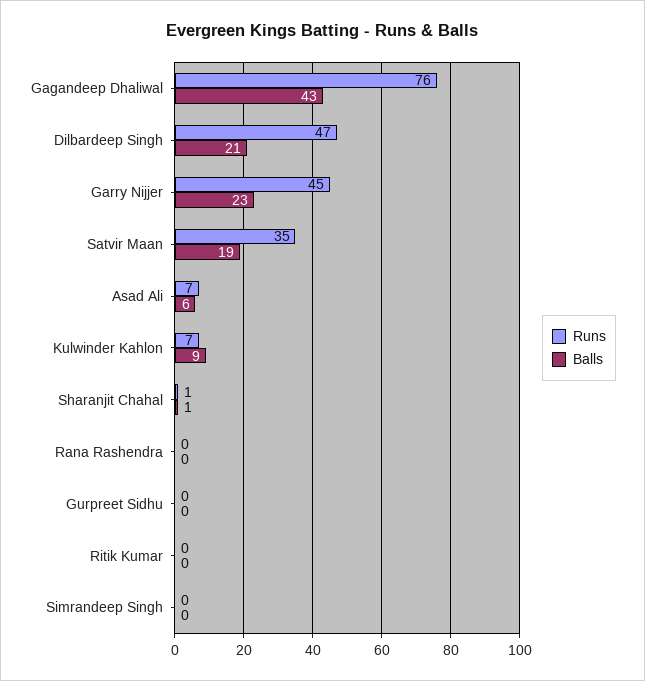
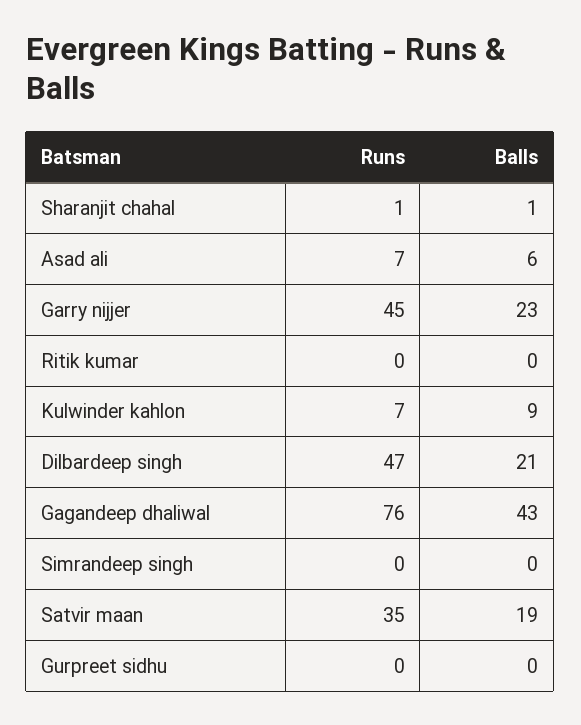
Runs, Rana Rashendra: 0 -> none
Balls, Rana Rashendra: 0 -> none

